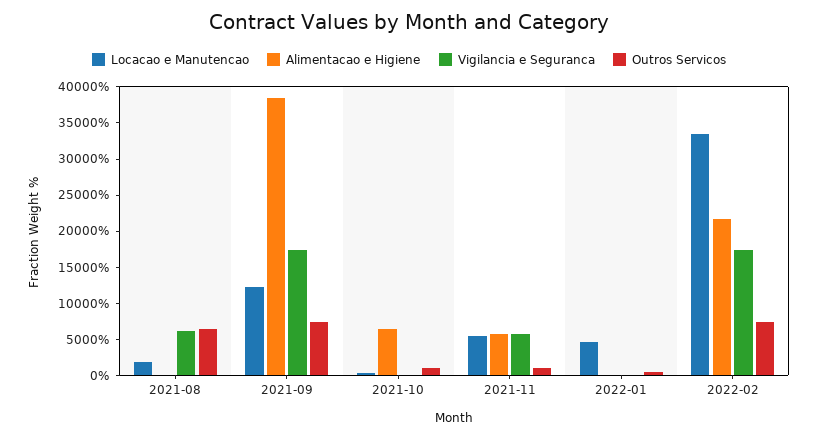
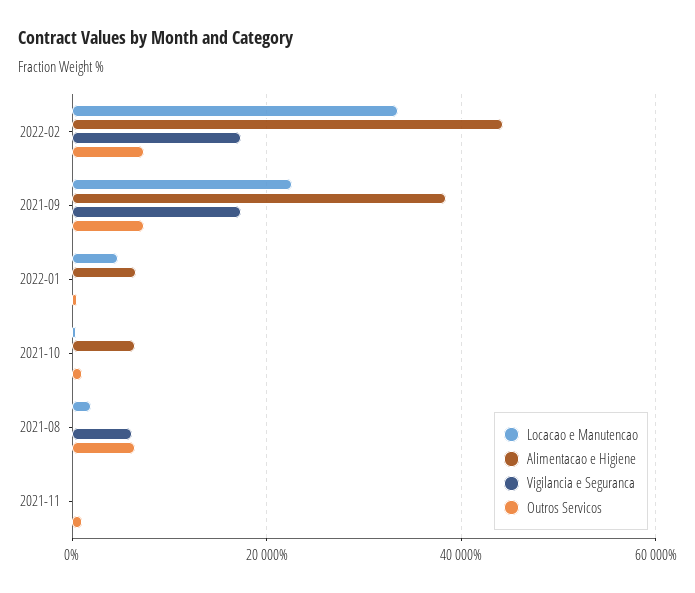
Locacao e Manutencao, 2021-09: 12500 -> 22000
Locacao e Manutencao, 2021-11: 5000 -> 0
Alimentacao e Higiene, 2021-11: 5000 -> 0
Vigilancia e Seguranca, 2021-11: 5000 -> 0
Alimentacao e Higiene, 2022-01: 0 -> 6000
Alimentacao e Higiene, 2022-02: 22500 -> 44000

